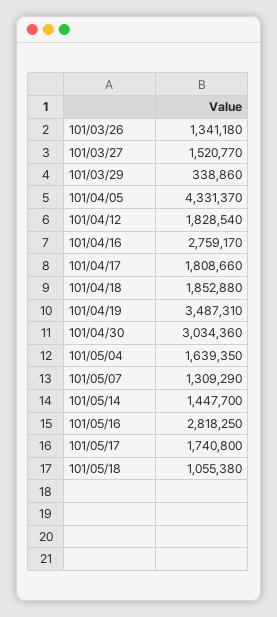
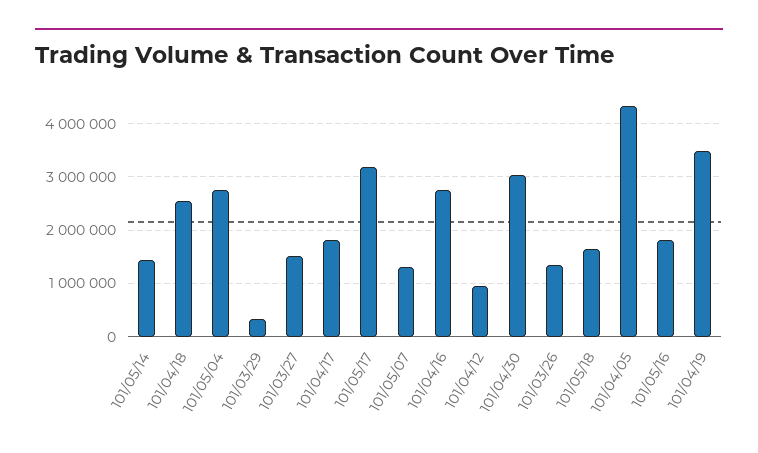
101/04/12: 1828540 -> 1000000
101/04/18: 1852880 -> 2600000
101/05/04: 1639350 -> 2800000
101/05/16: 2818250 -> 1800000
101/05/17: 1740800 -> 3200000
101/05/18: 1055380 -> 1600000

